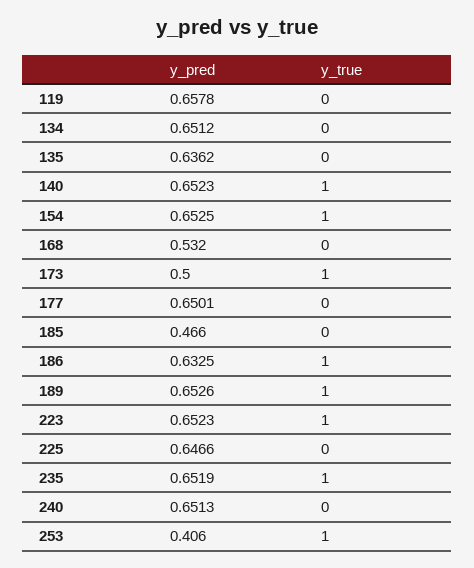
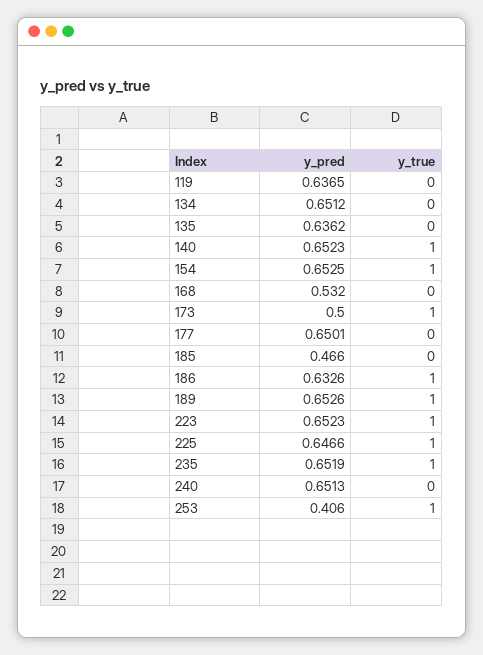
y_pred, 119: 0.6578 -> 0.6365
y_pred, 186: 0.6325 -> 0.6326
y_true, 225: 0 -> 1

